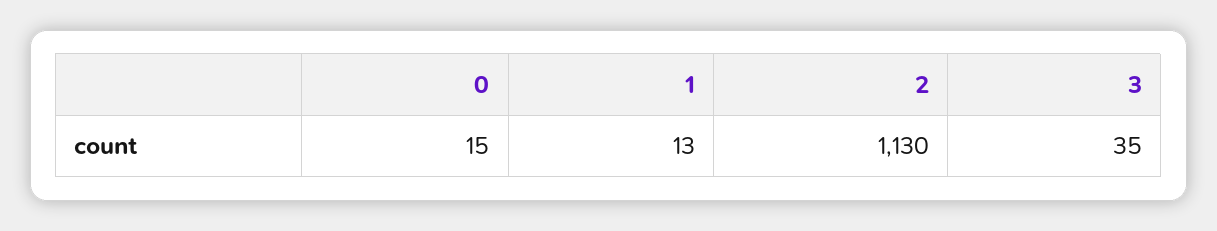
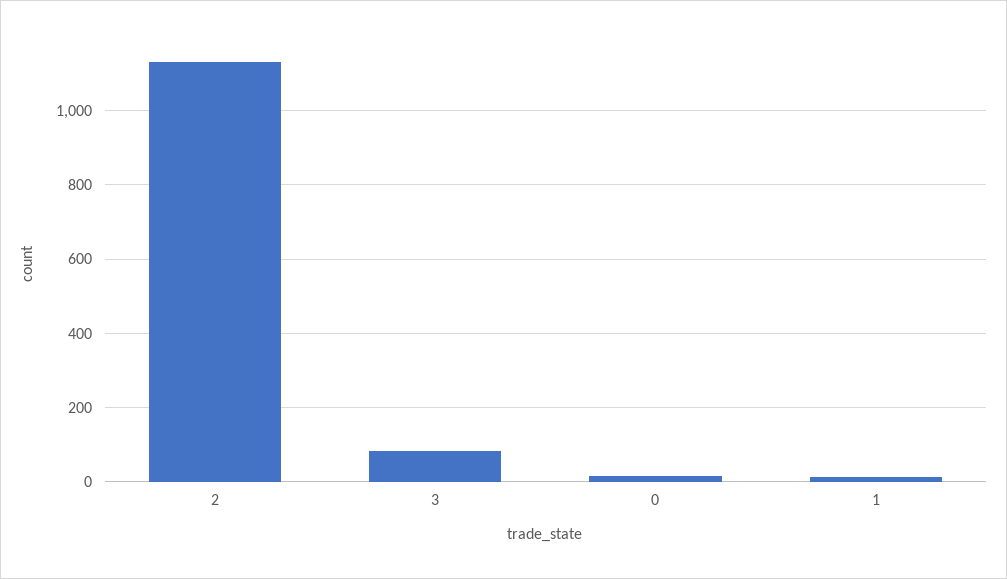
3: 35 -> 80

